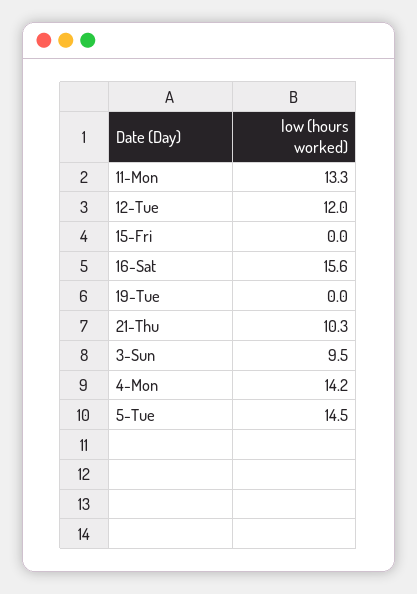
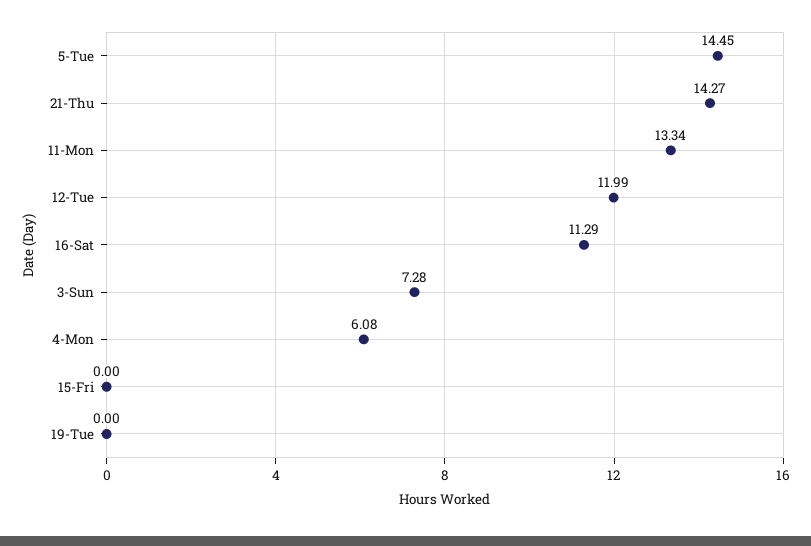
16-Sat: 15.6 -> 11.29
21-Thu: 10.3 -> 14.27
3-Sun: 9.5 -> 7.28
4-Mon: 14.2 -> 6.08

